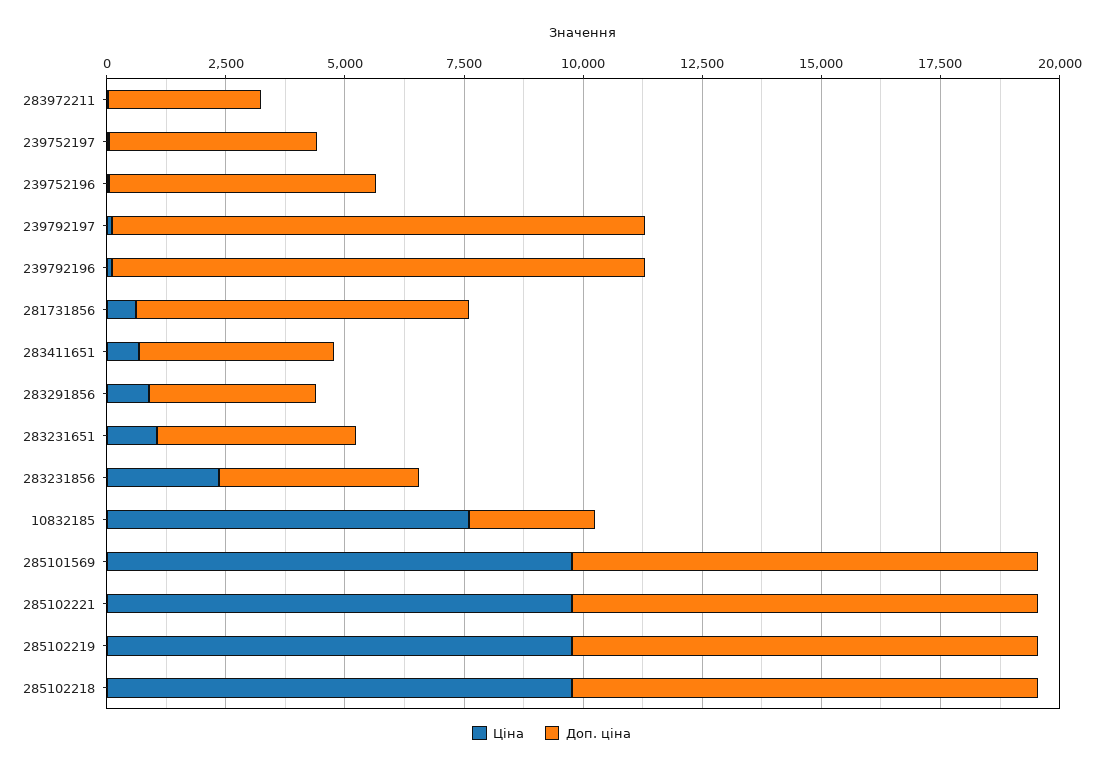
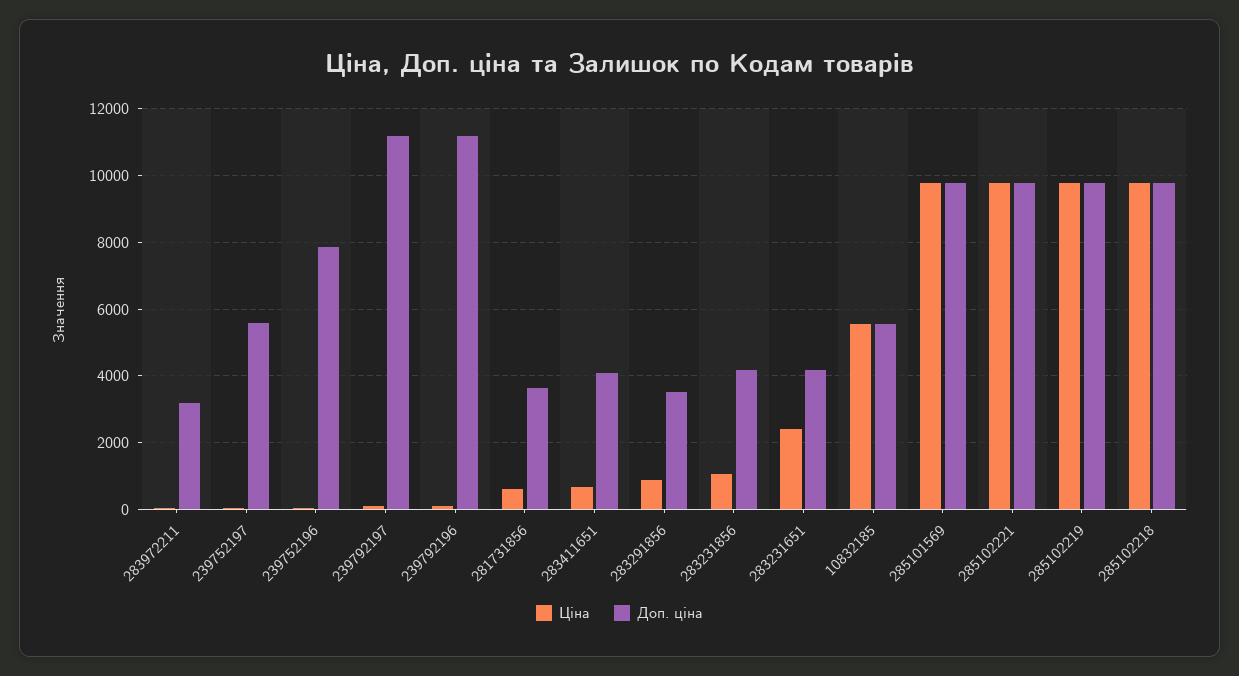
Доп. ціна, 239752197: 4500 -> 5600
Доп. ціна, 239752196: 5500 -> 7800
Доп. ціна, 281731856: 7000 -> 3600
Ціна, 283231651: 1000 -> 2400
Ціна, 283231856: 2500 -> 1000
Ціна, 10832185: 7500 -> 5600
Доп. ціна, 10832185: 2500 -> 5600

